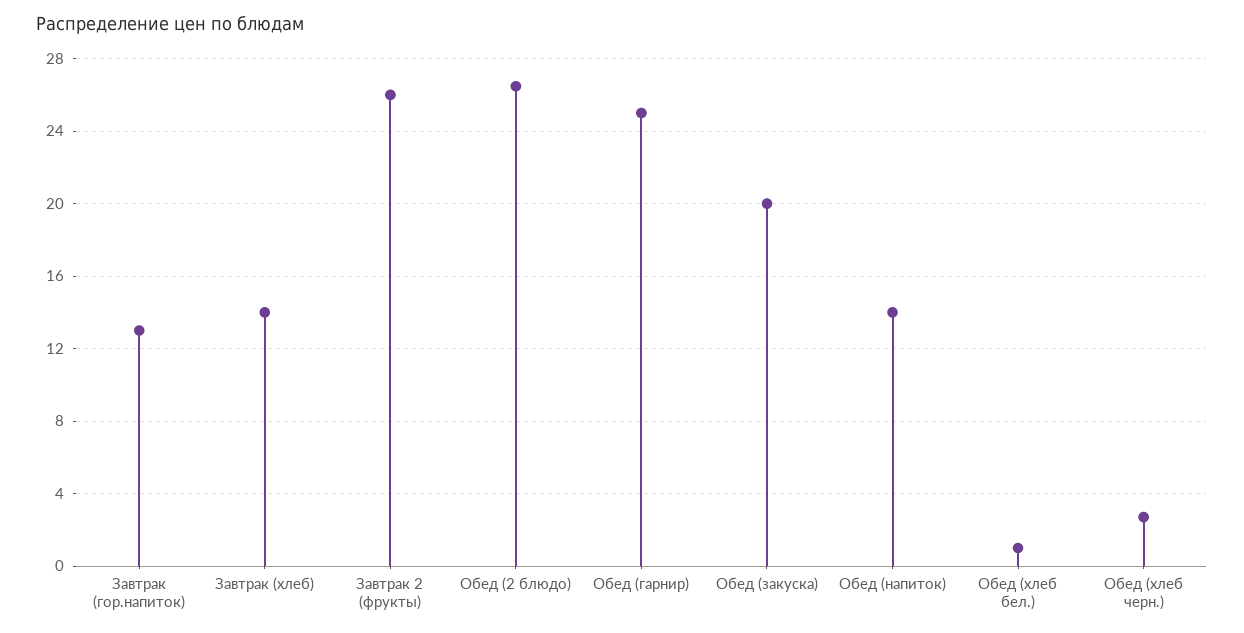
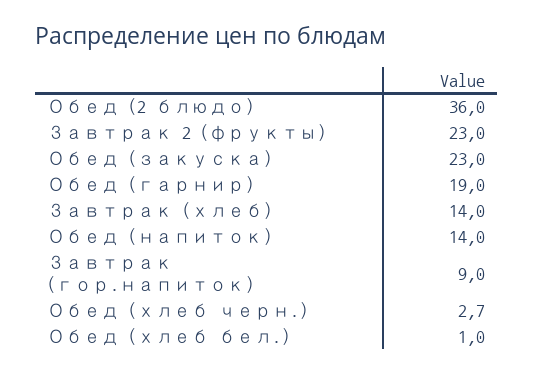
Завтрак (гор.напиток): 13 -> 9
Завтрак 2 (фрукты): 26 -> 23
Обед (2 блюдо): 26.5 -> 36
Обед (гарнир): 25 -> 19
Обед (закуска): 20 -> 23

